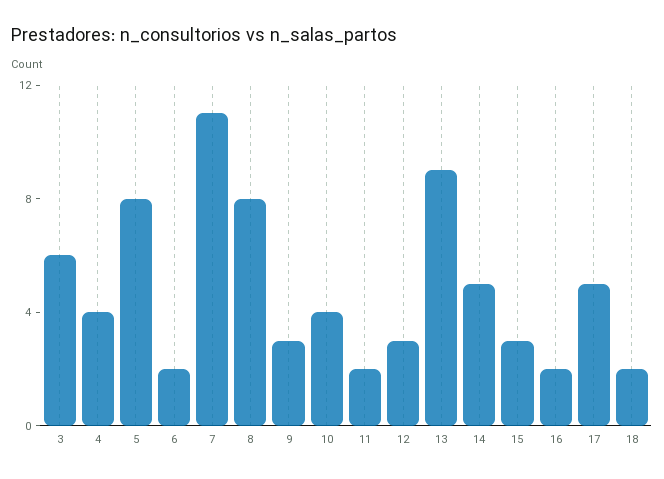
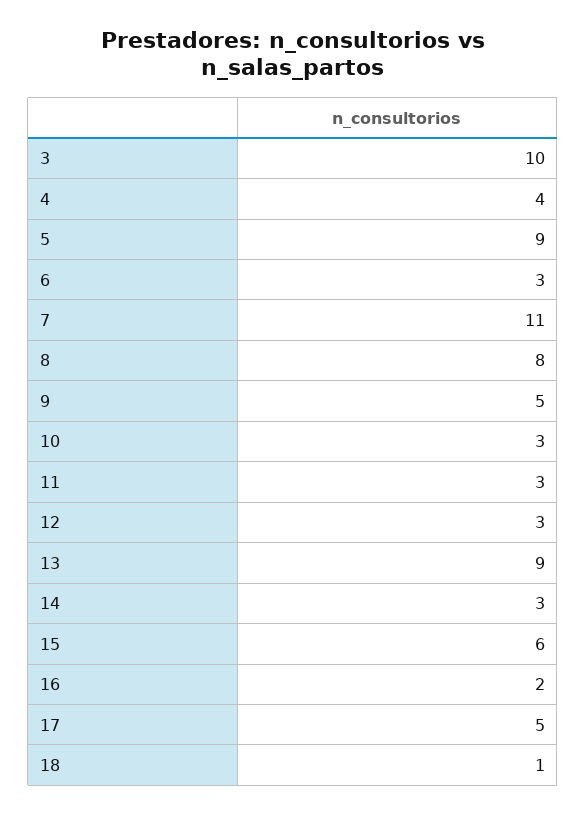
3: 6 -> 10
5: 8 -> 9
6: 2 -> 3
9: 3 -> 5
10: 4 -> 3
11: 2 -> 3
14: 5 -> 3
15: 3 -> 6
18: 2 -> 1

